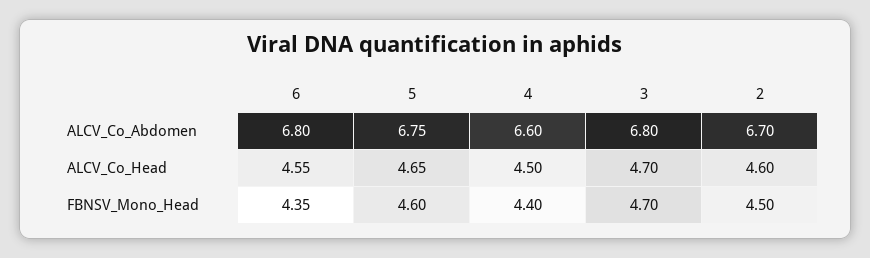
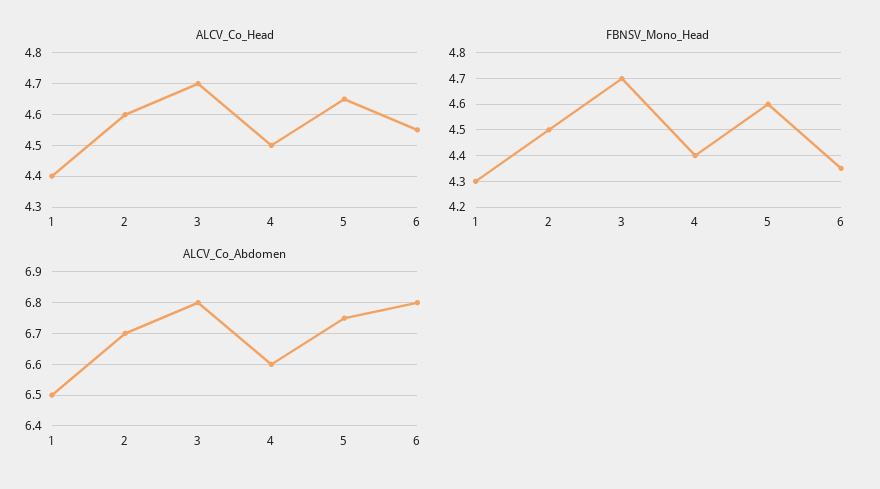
ALCV_Co_Head, 1: none -> 4.4
FBNSV_Mono_Head, 1: none -> 4.3
ALCV_Co_Abdomen, 1: none -> 6.5

